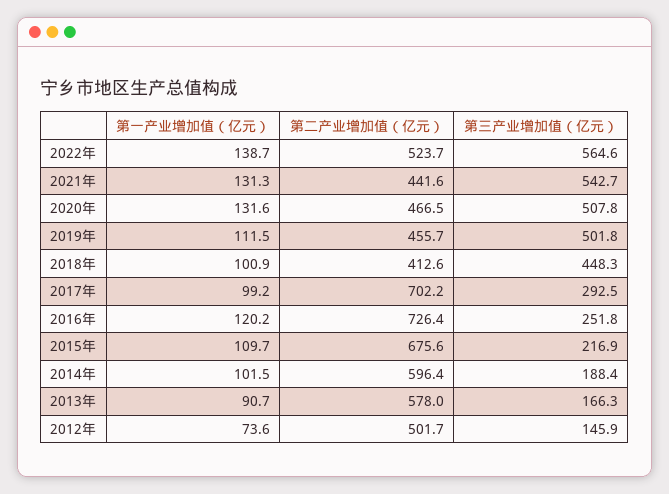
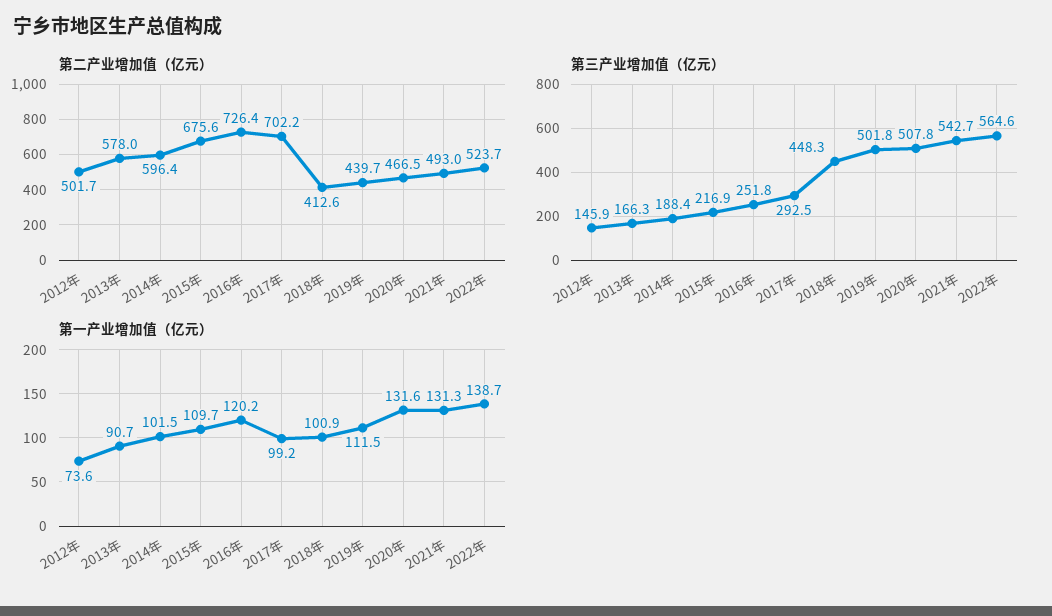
第二产业增加值（亿元）, 2021年: 441.6 -> 493
第二产业增加值（亿元）, 2019年: 455.7 -> 439.7

